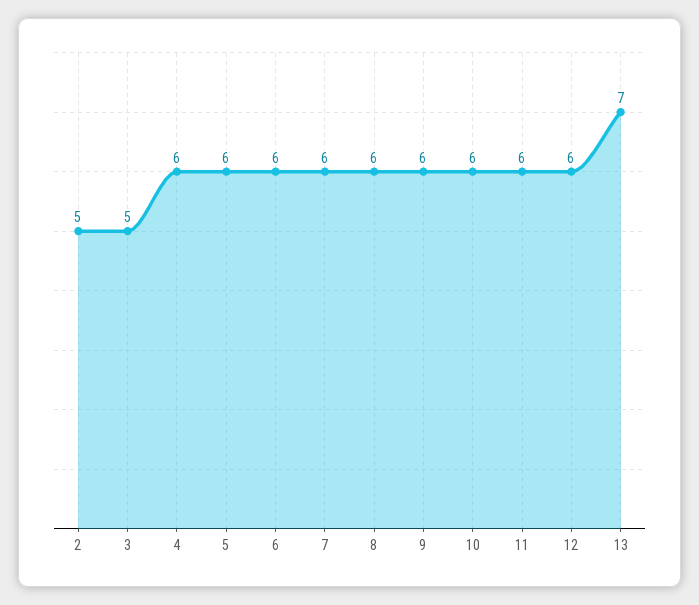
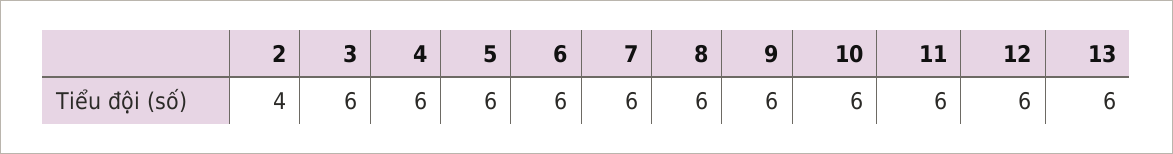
2: 5 -> 4
3: 5 -> 6
13: 7 -> 6

